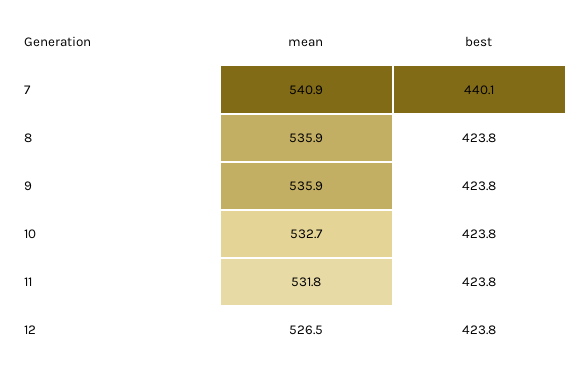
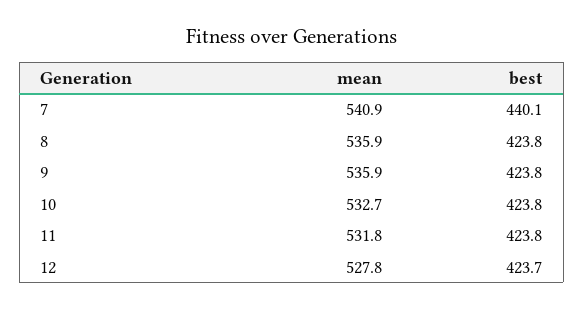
mean, 12: 526.5 -> 527.8
best, 12: 423.8 -> 423.7

